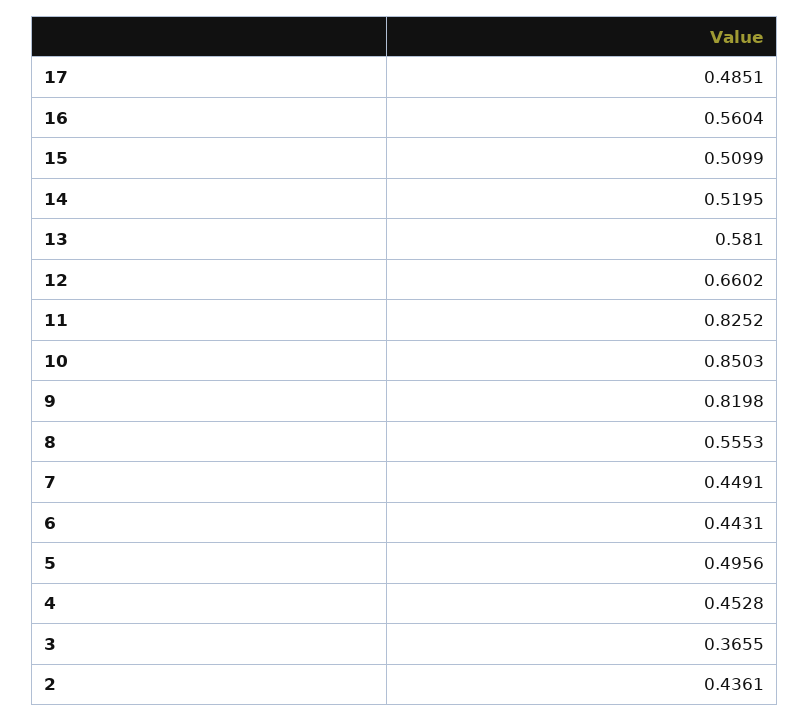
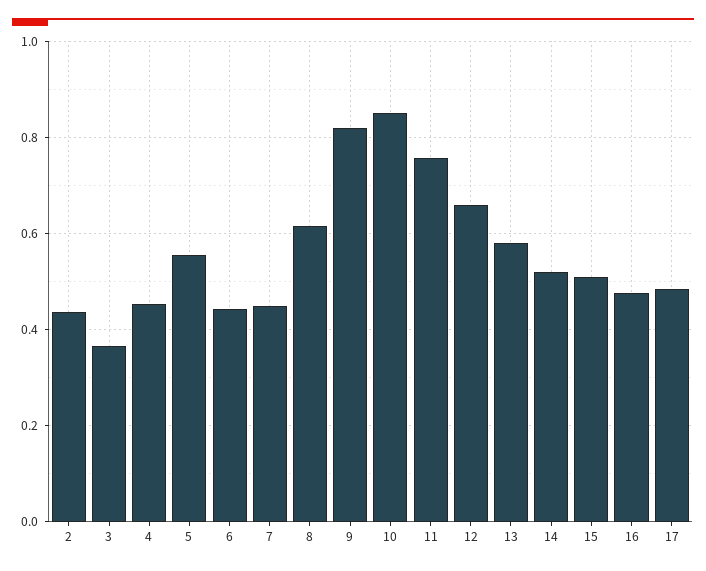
16: 0.5604 -> 0.48
11: 0.8252 -> 0.76
8: 0.5553 -> 0.62
5: 0.4956 -> 0.56

